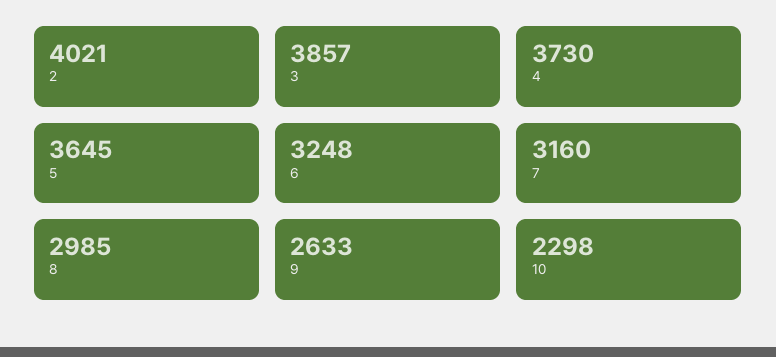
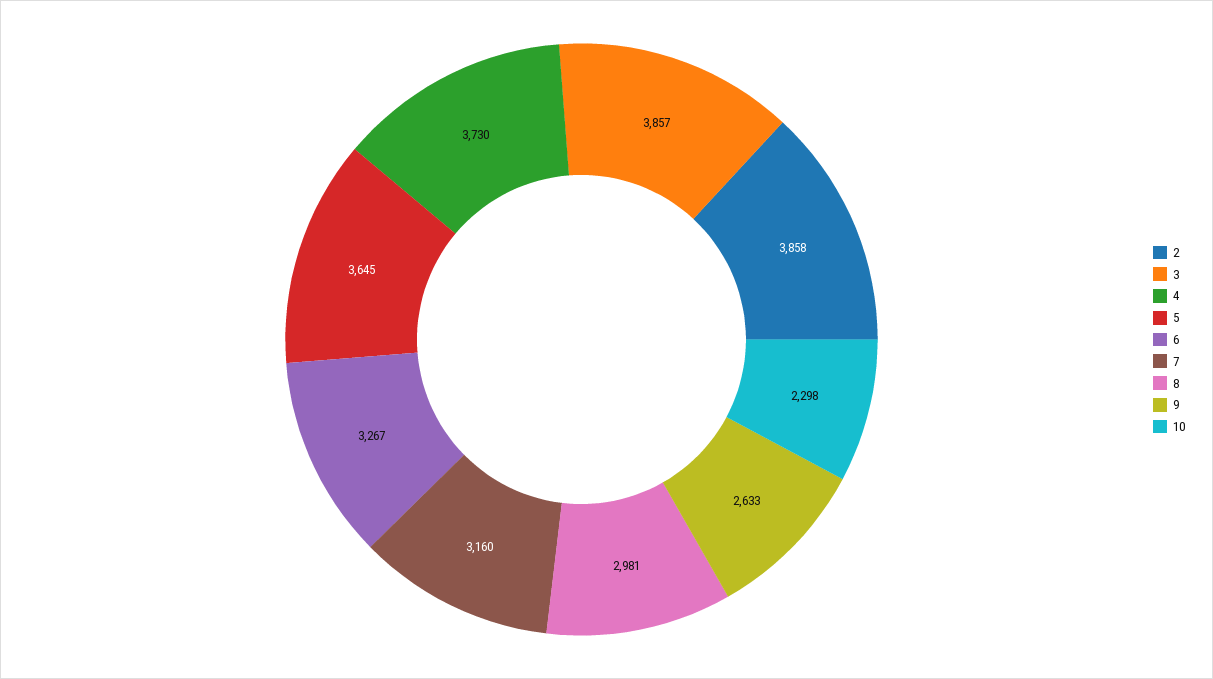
2: 4021 -> 3858
6: 3248 -> 3267
8: 2985 -> 2981

